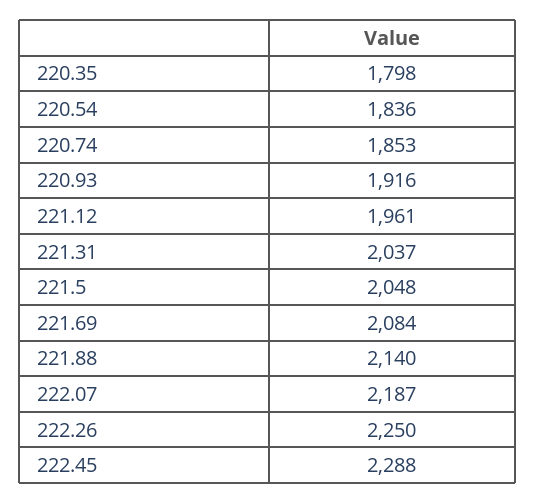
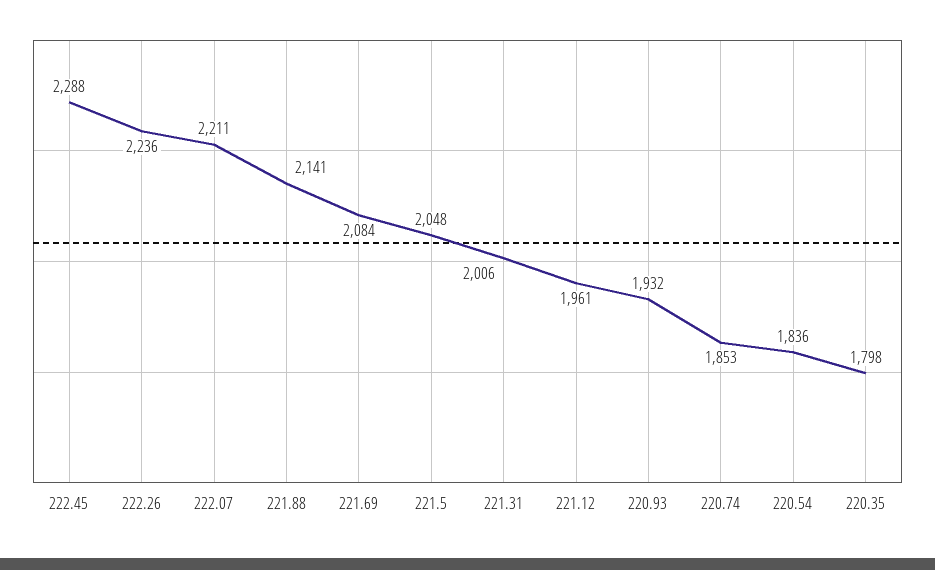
220.93: 1916 -> 1932
221.31: 2037 -> 2006
221.88: 2140 -> 2141
222.07: 2187 -> 2211
222.26: 2250 -> 2236

